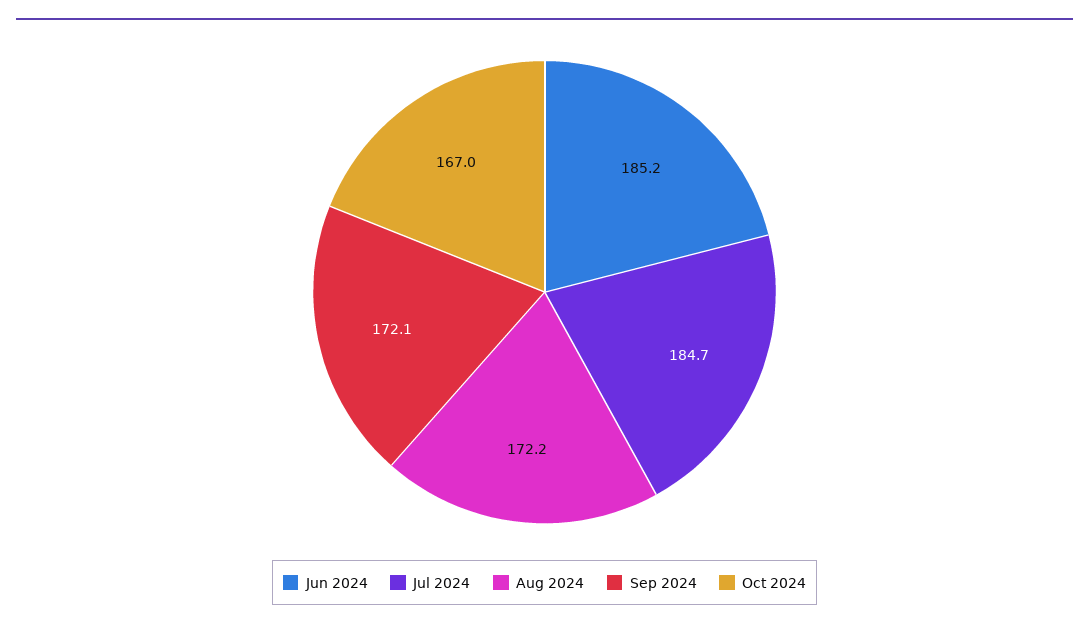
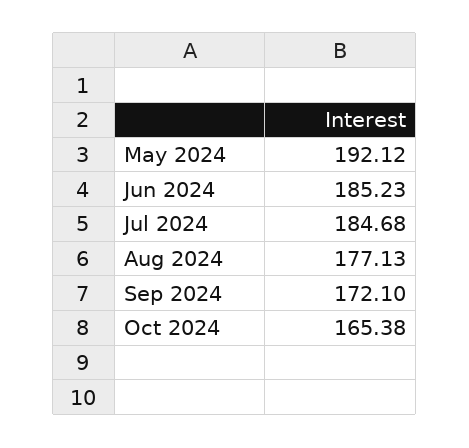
Aug 2024: 172.2 -> 177.13
Oct 2024: 167 -> 165.38
May 2024: none -> 192.12

